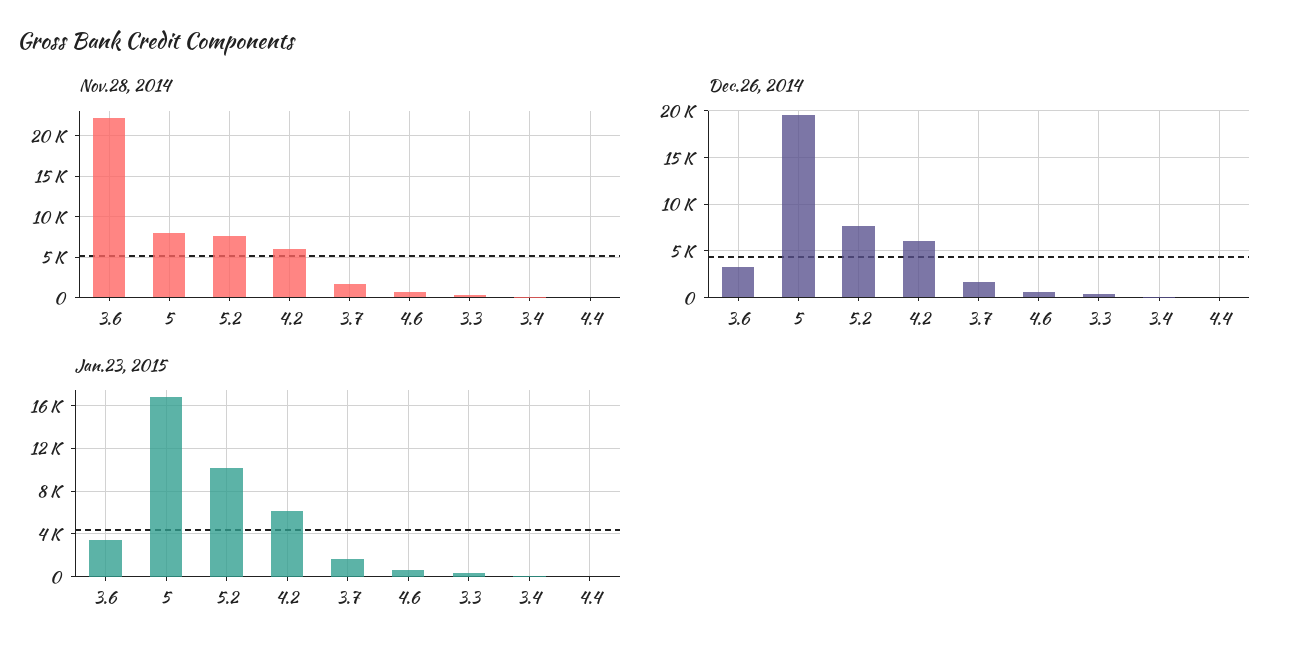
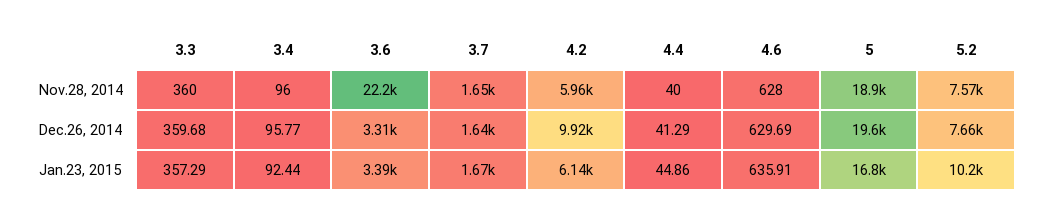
Nov.28, 2014, 5: 8000 -> 18900
Dec.26, 2014, 4.2: 6000 -> 9920

